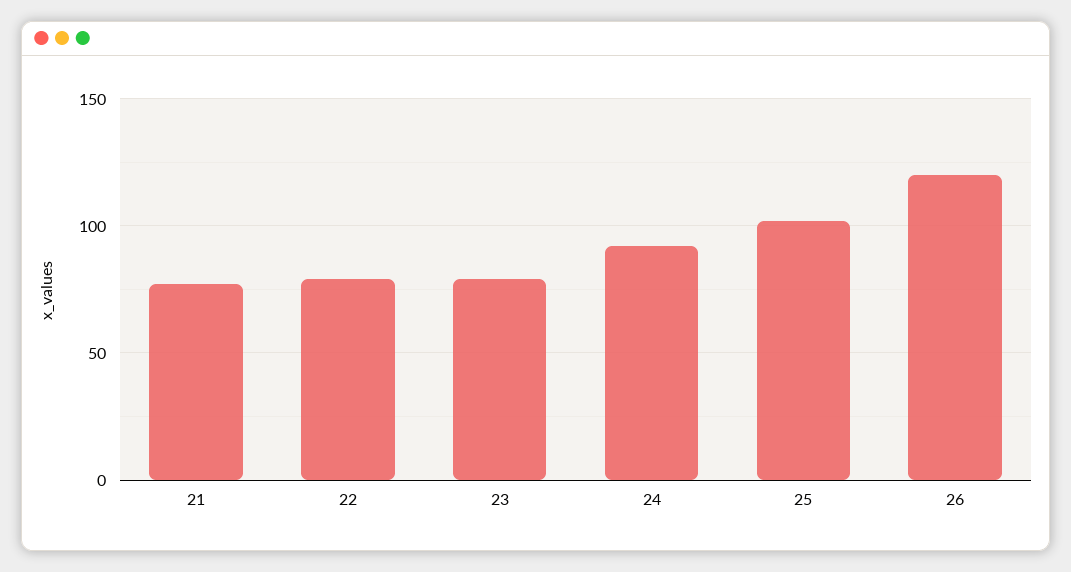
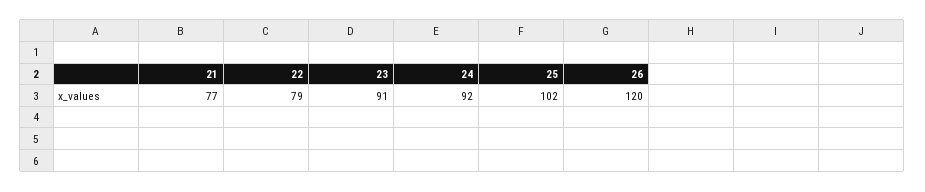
23: 80 -> 91

